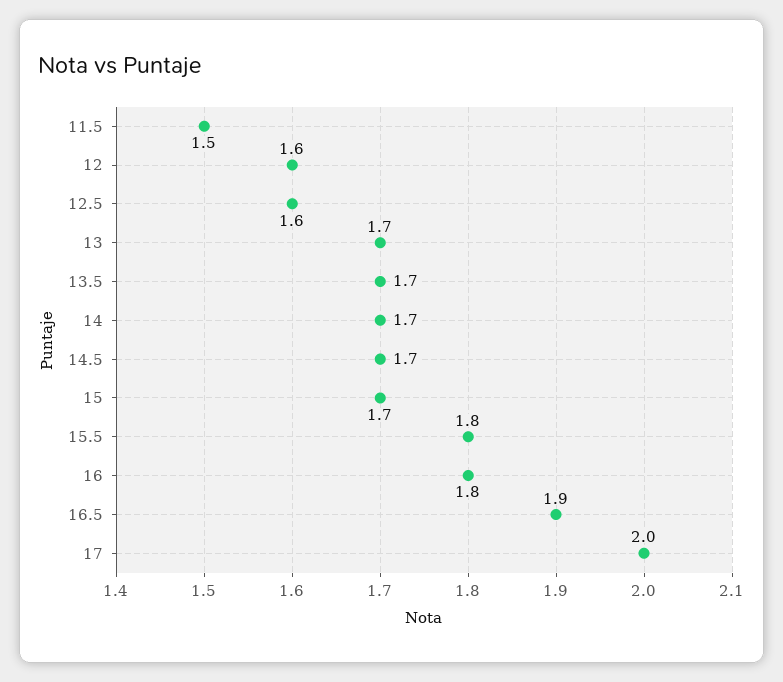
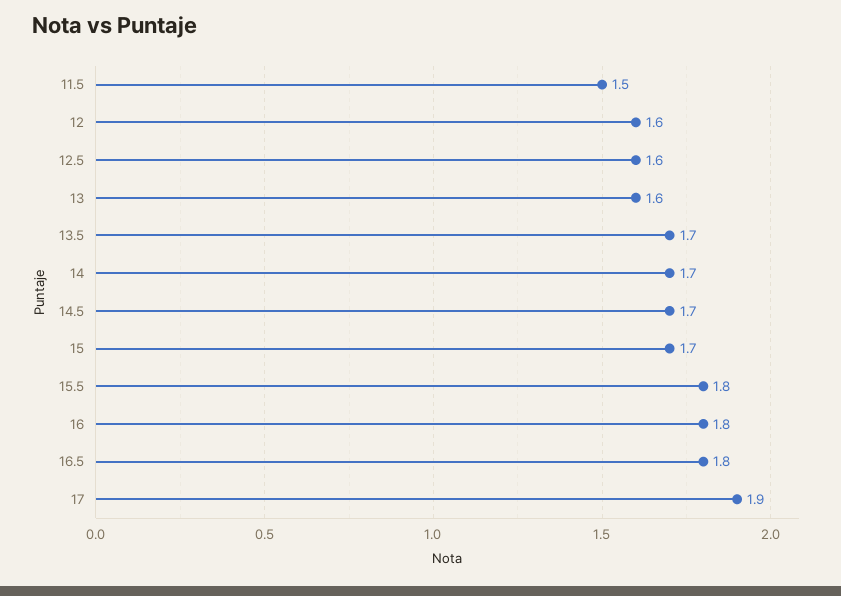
13: 1.7 -> 1.6
16.5: 1.9 -> 1.8
17: 2 -> 1.9

